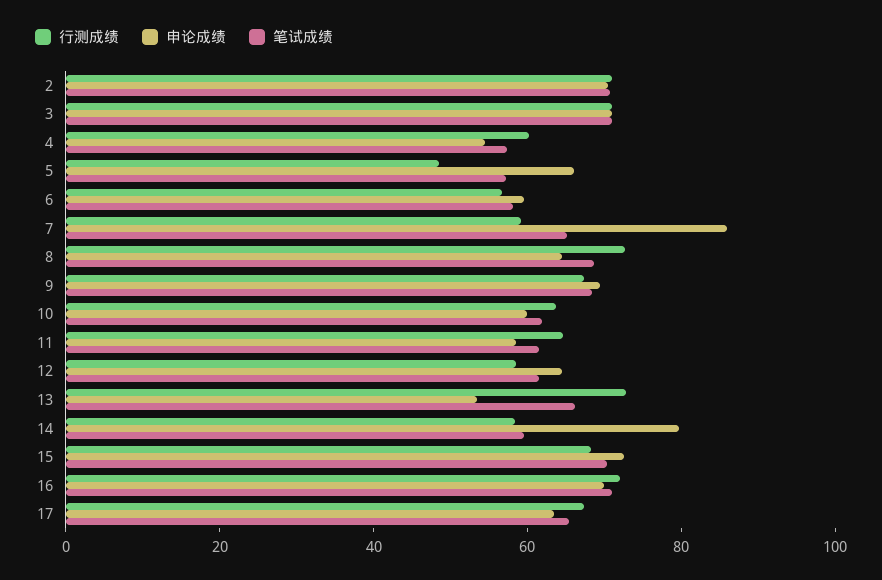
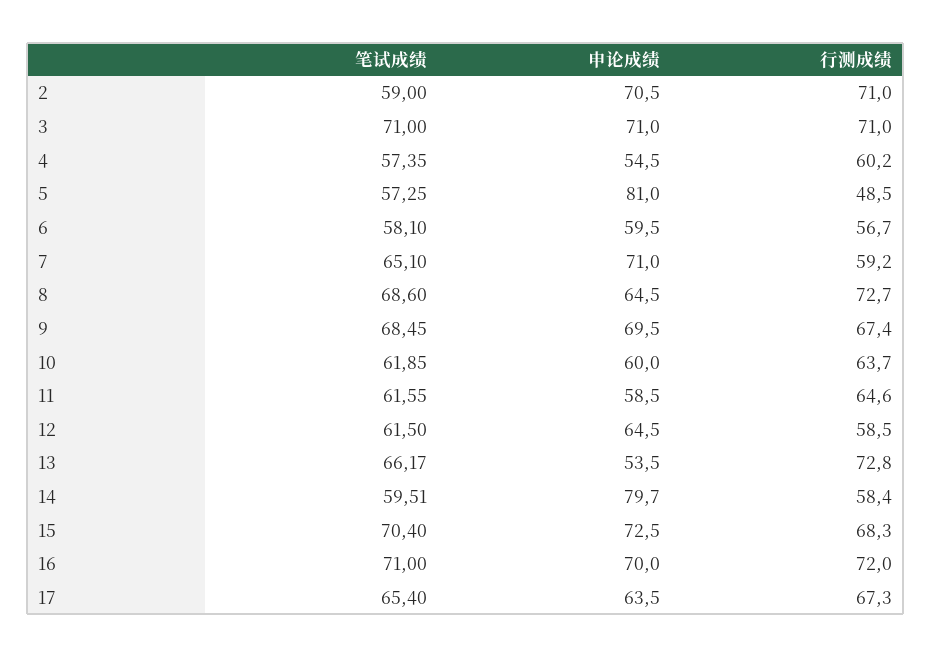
笔试成绩, 2: 70 -> 59
申论成绩, 5: 65 -> 81
申论成绩, 7: 85 -> 71

